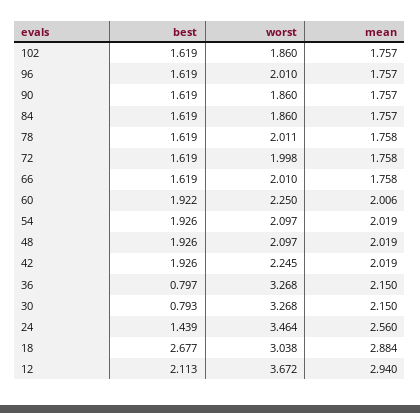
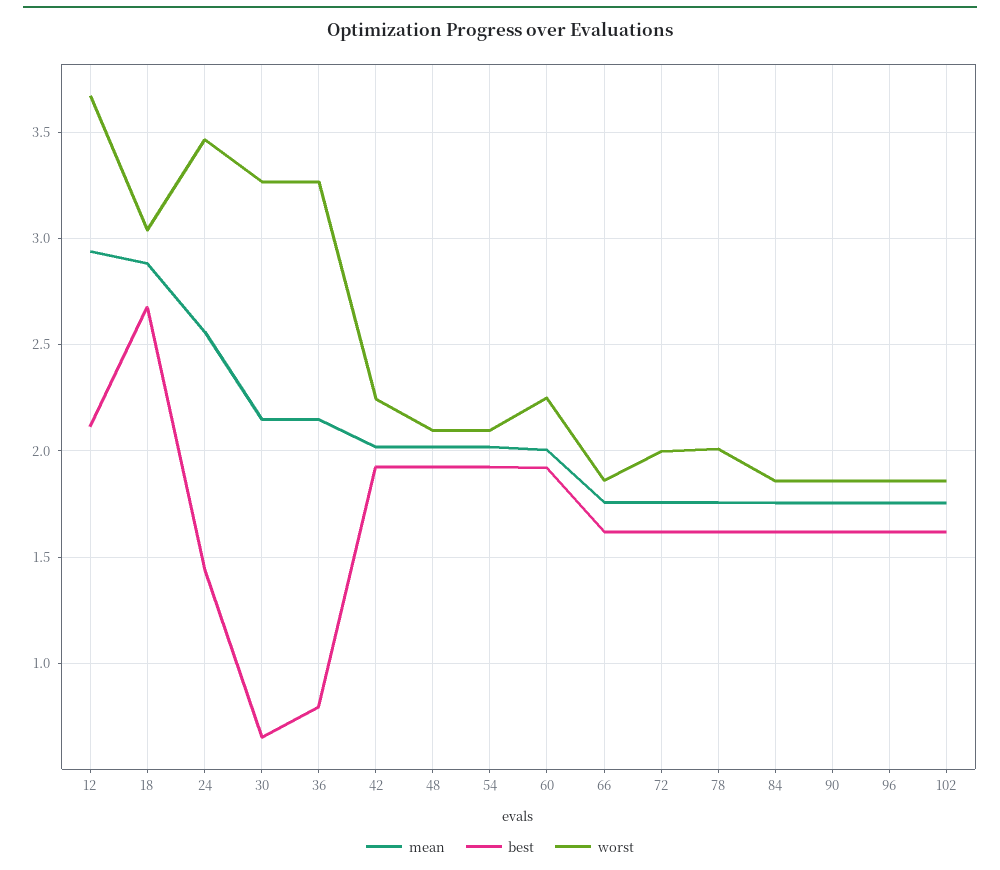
worst, 96: 2.01 -> 1.85
worst, 66: 2.01 -> 1.85
best, 30: 0.793 -> 0.65

